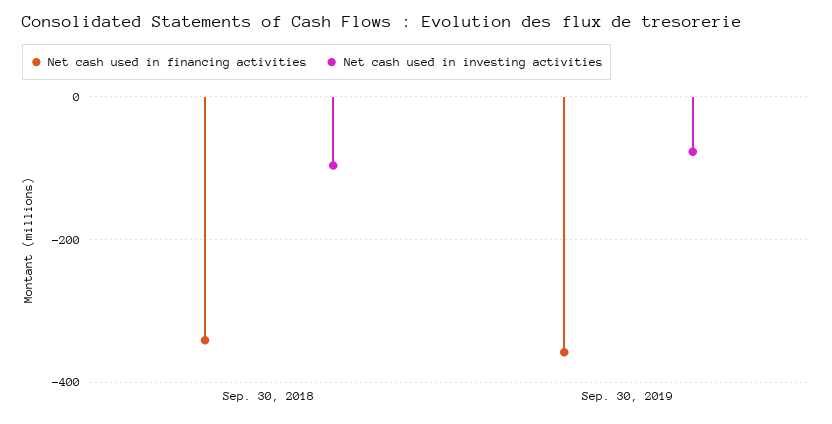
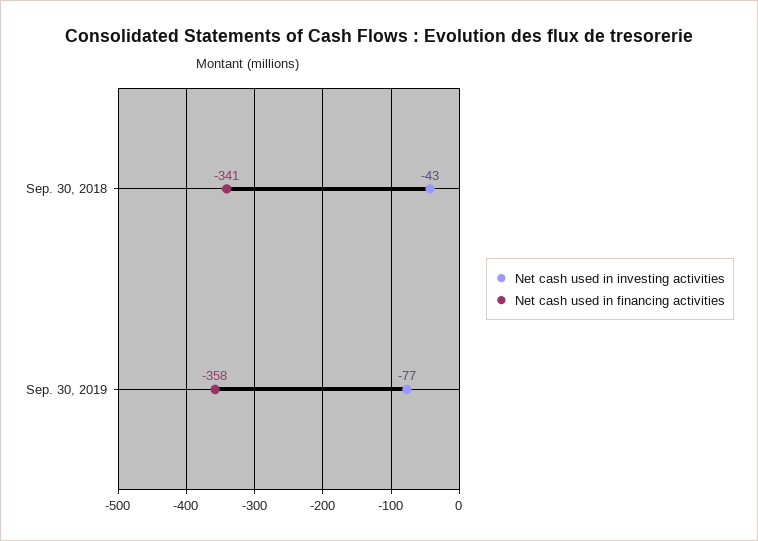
Net cash used in investing activities, Sep. 30, 2018: -100 -> -43

